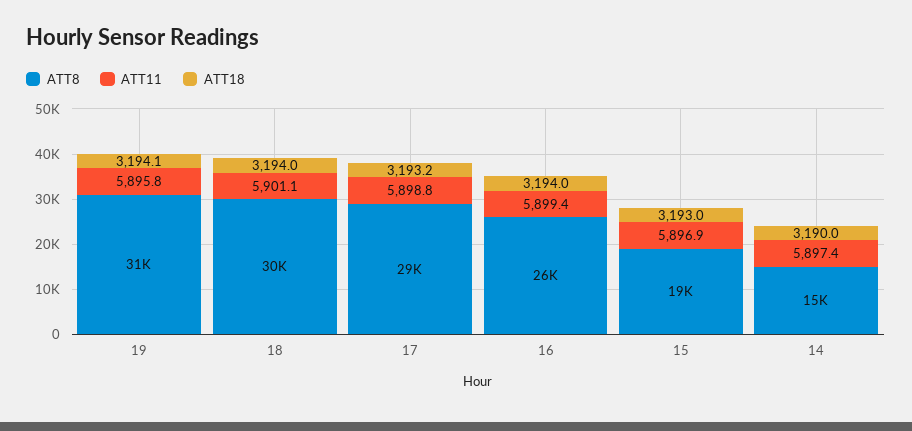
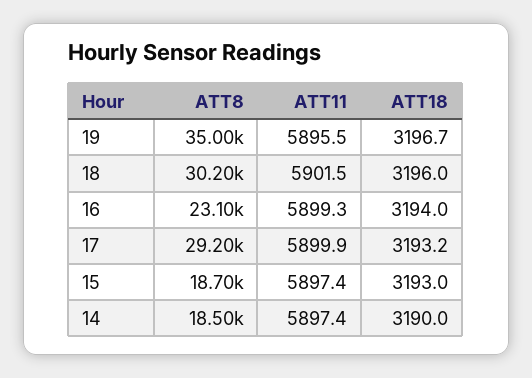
ATT8, 19: 31000 -> 35000
ATT11, 19: 5895.8 -> 5895.5
ATT18, 19: 3194.1 -> 3196.7
ATT11, 18: 5901.1 -> 5901.5
ATT18, 18: 3194 -> 3196
ATT11, 17: 5898.8 -> 5899.9
ATT8, 16: 26000 -> 23100
ATT11, 16: 5899.4 -> 5899.3
ATT11, 15: 5896.9 -> 5897.4
ATT8, 14: 15000 -> 18500

